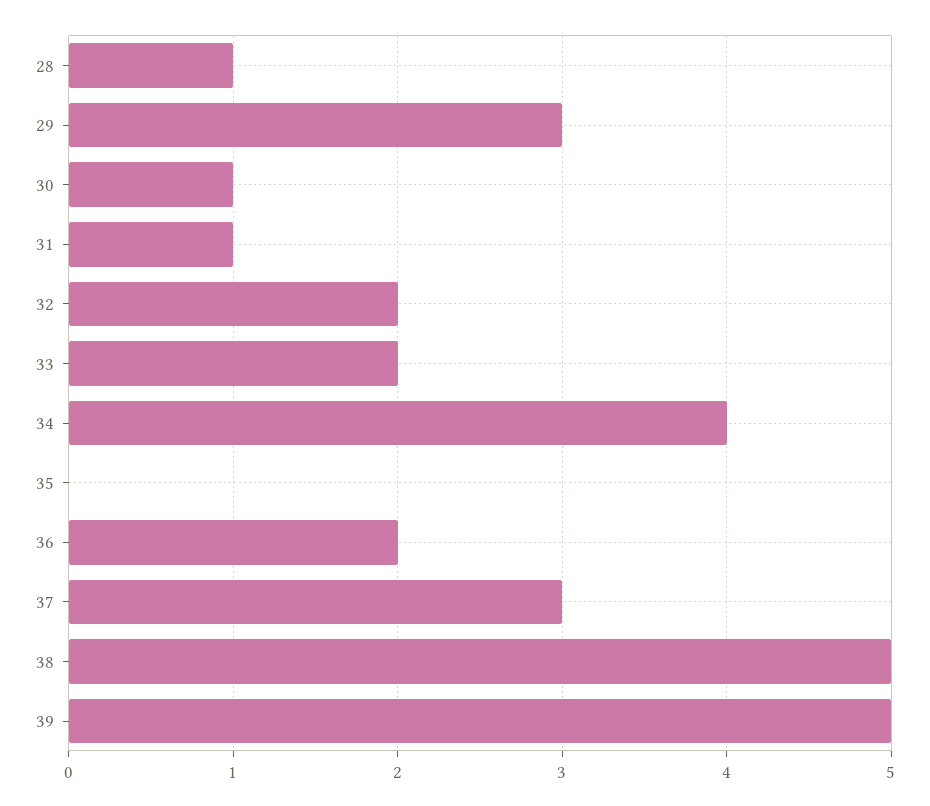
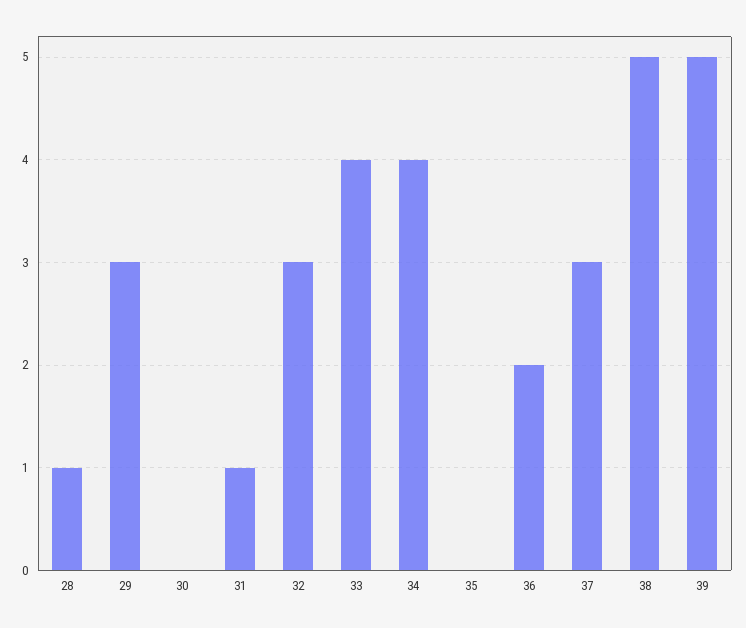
30: 1 -> 0
32: 2 -> 3
33: 2 -> 4

